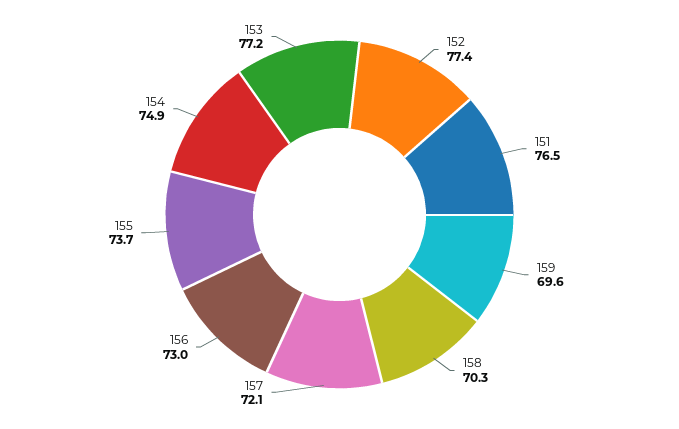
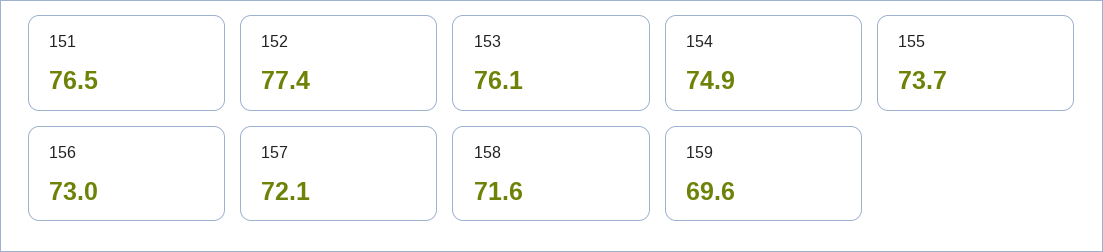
158: 70.3 -> 71.6
153: 77.2 -> 76.1

